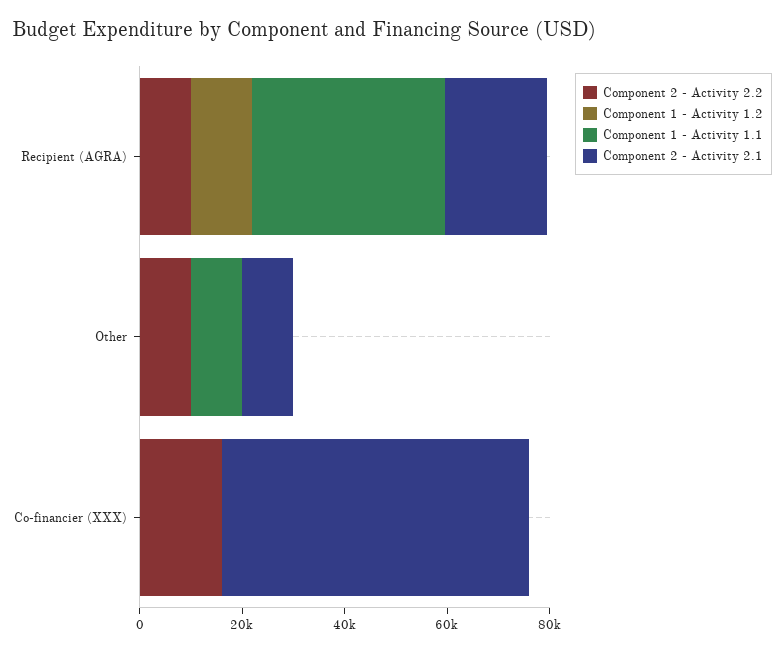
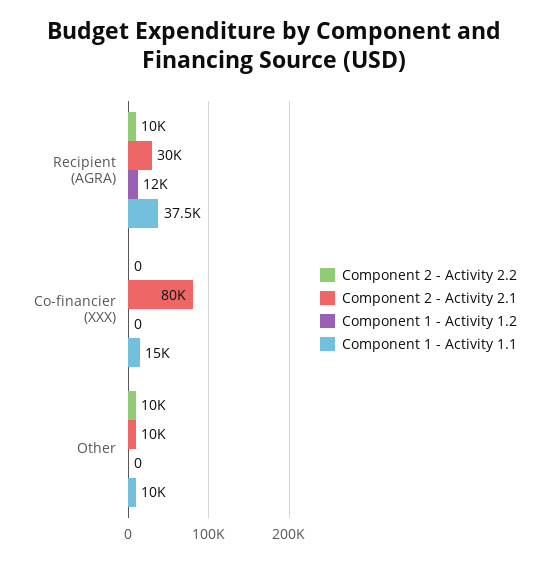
Component 2 - Activity 2.1, Recipient (AGRA): 20000 -> 30000
Component 2 - Activity 2.2, Co-financier (XXX): 15000 -> 0
Component 1 - Activity 1.1, Co-financier (XXX): 0 -> 15000
Component 2 - Activity 2.1, Co-financier (XXX): 60000 -> 80000

